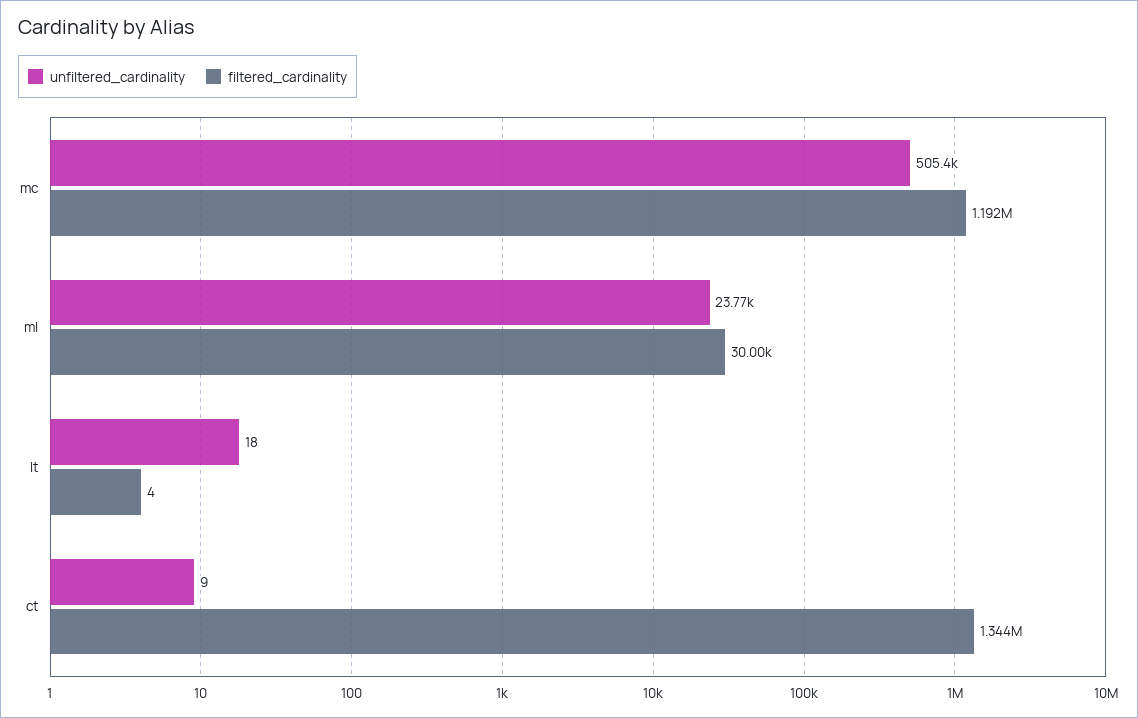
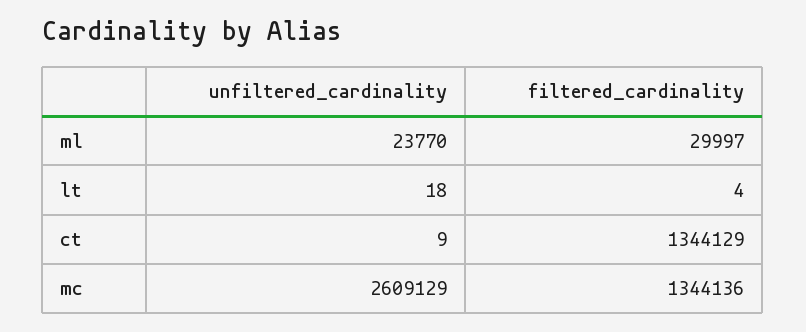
unfiltered_cardinality, mc: 505400 -> 2609129
filtered_cardinality, mc: 1192000 -> 1344136

